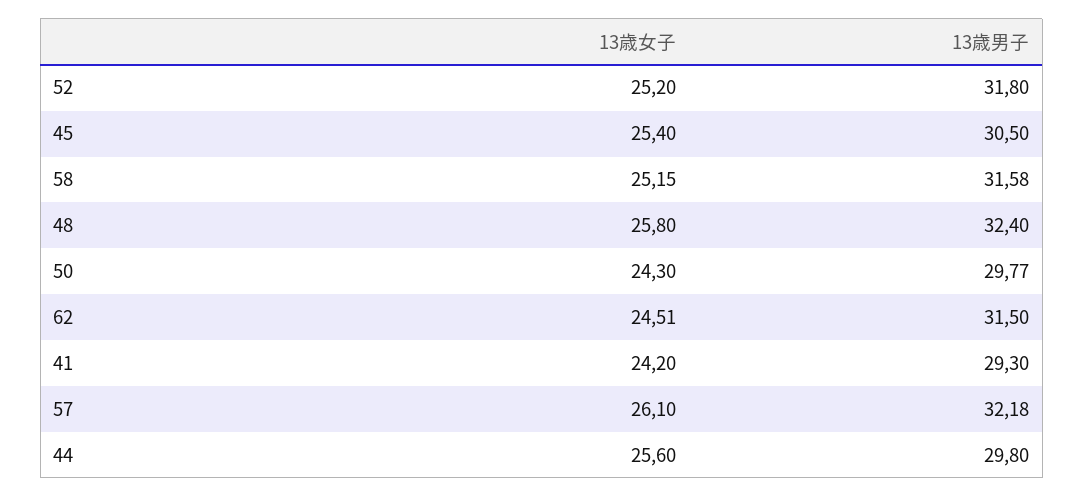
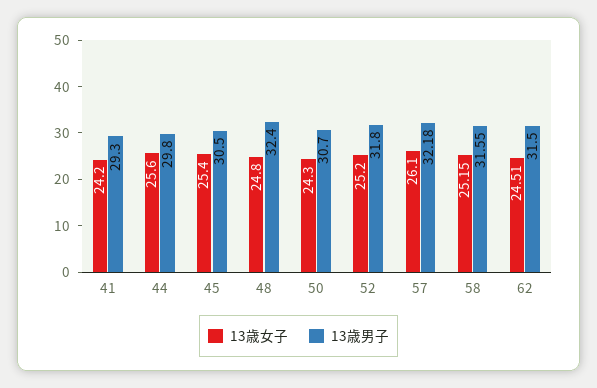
13歳男子, 58: 31.58 -> 31.55
13歳女子, 48: 25.8 -> 24.8
13歳男子, 50: 29.77 -> 30.7

